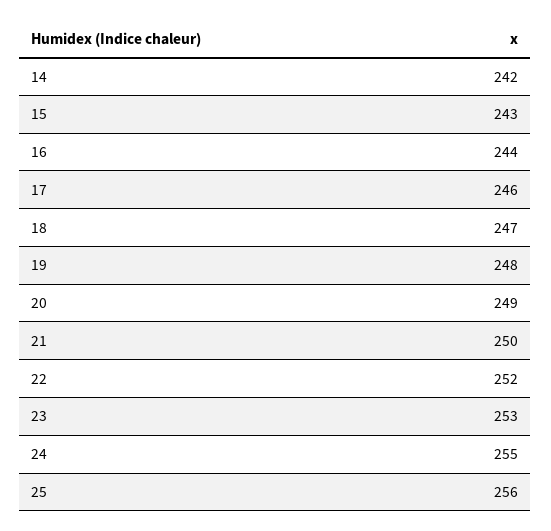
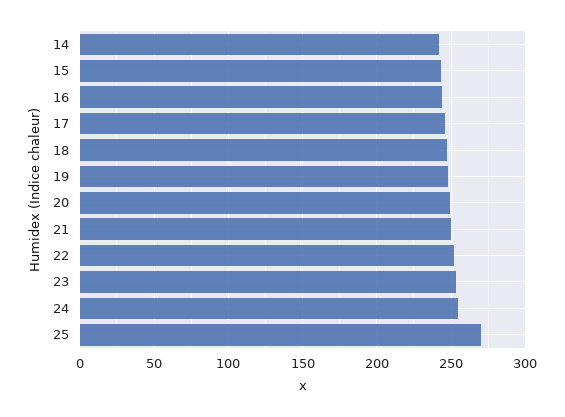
25: 256 -> 270

